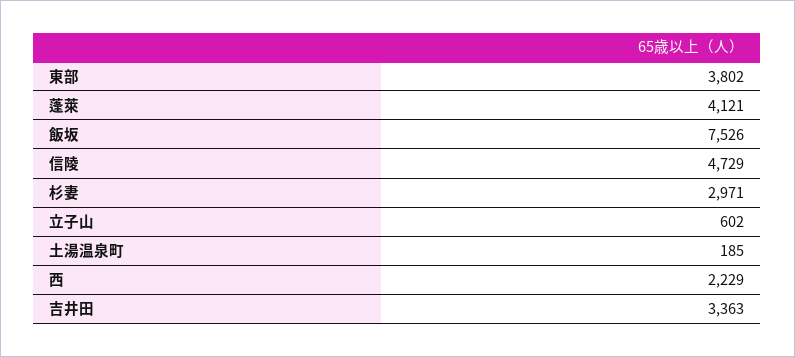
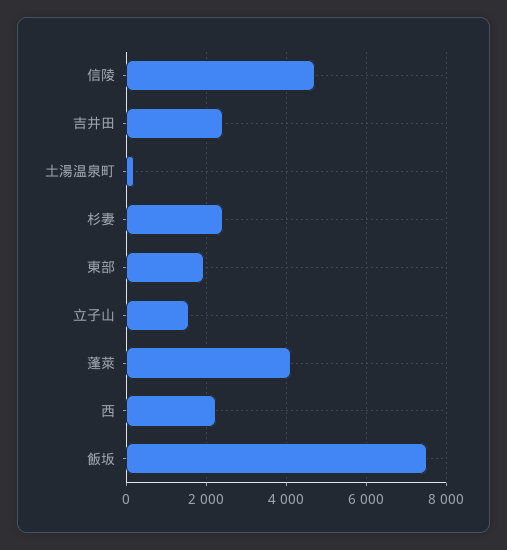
東部: 3802 -> 2000
杉妻: 2971 -> 2400
立子山: 602 -> 1600
吉井田: 3363 -> 2400

